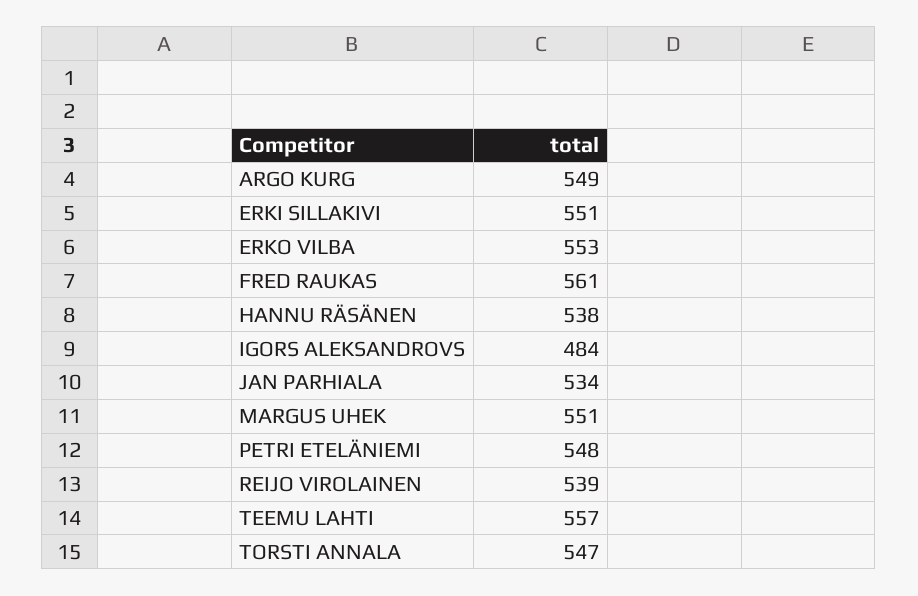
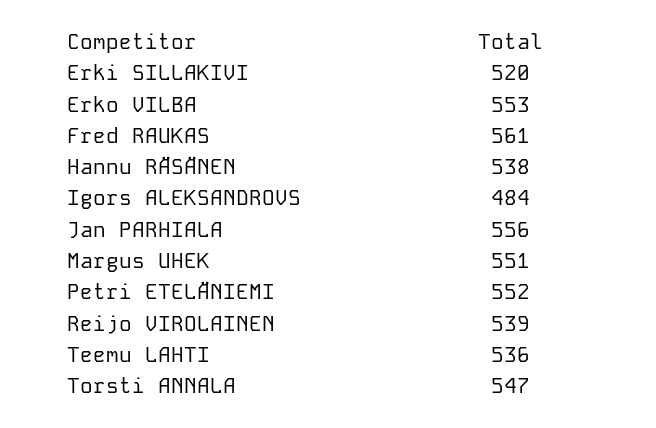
ARGO KURG: 549 -> none
ERKI SILLAKIVI: 551 -> 520
JAN PARHIALA: 534 -> 556
PETRI ETELÄNIEMI: 548 -> 552
TEEMU LAHTI: 557 -> 536

